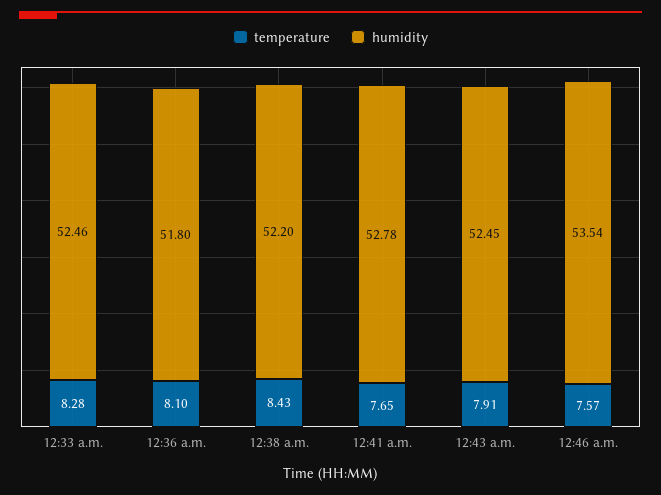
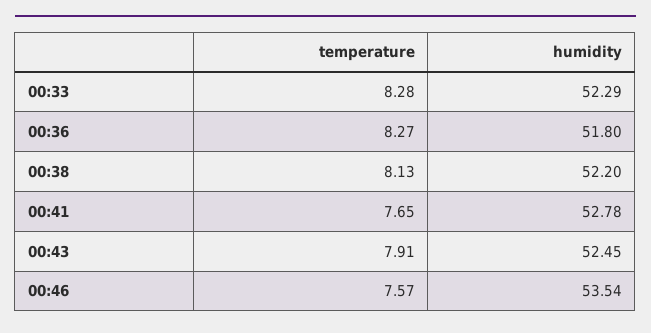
humidity, 12:33 a.m.: 52.46 -> 52.29
temperature, 12:36 a.m.: 8.1 -> 8.27
temperature, 12:38 a.m.: 8.43 -> 8.13

